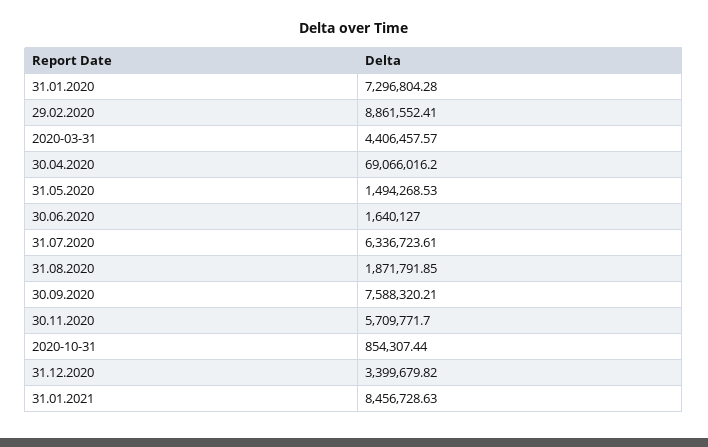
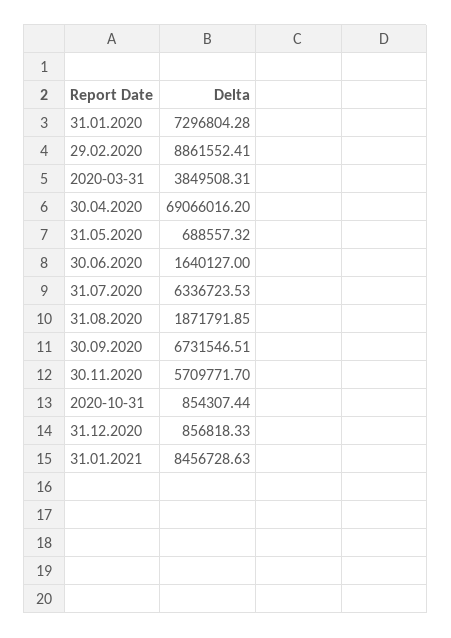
2020-03-31: 4406457.57 -> 3849508.31
31.05.2020: 1494268.53 -> 688557.32
31.07.2020: 6336723.61 -> 6336723.53
30.09.2020: 7588320.21 -> 6731546.51
31.12.2020: 3399679.82 -> 856818.33

